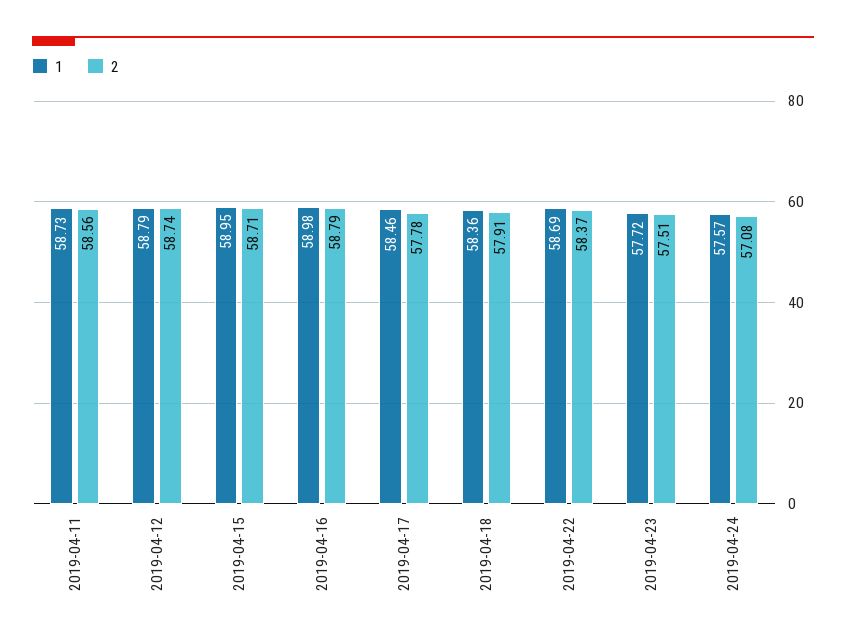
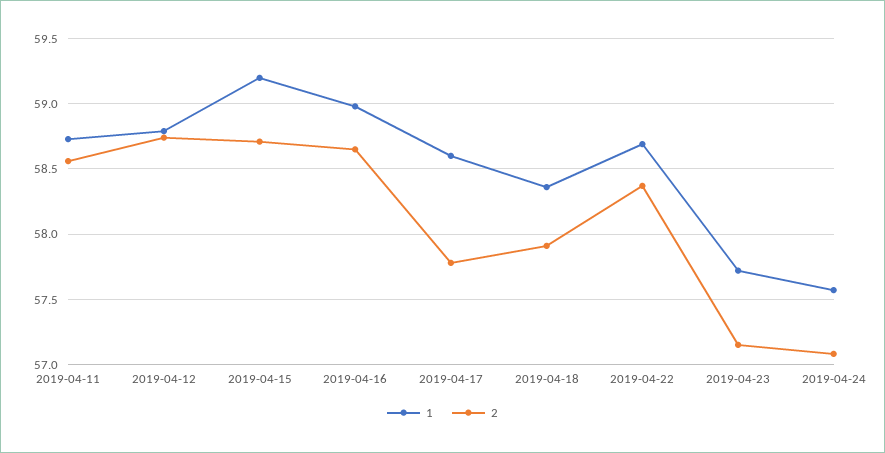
1, 2019-04-15: 58.95 -> 59.2
2, 2019-04-16: 58.79 -> 58.65
1, 2019-04-17: 58.46 -> 58.6
2, 2019-04-23: 57.51 -> 57.15

